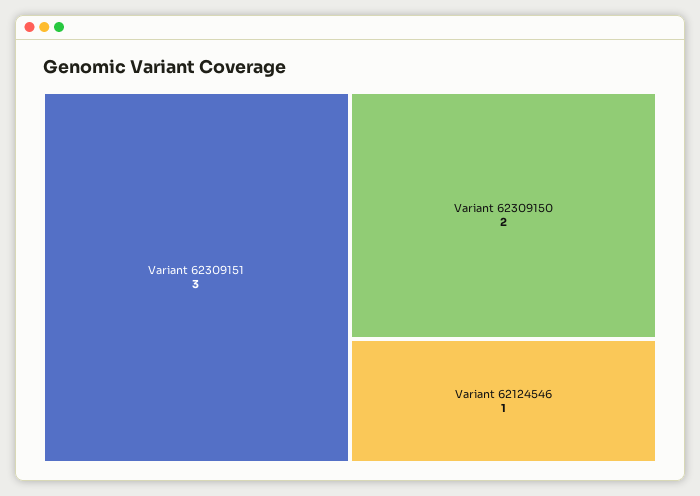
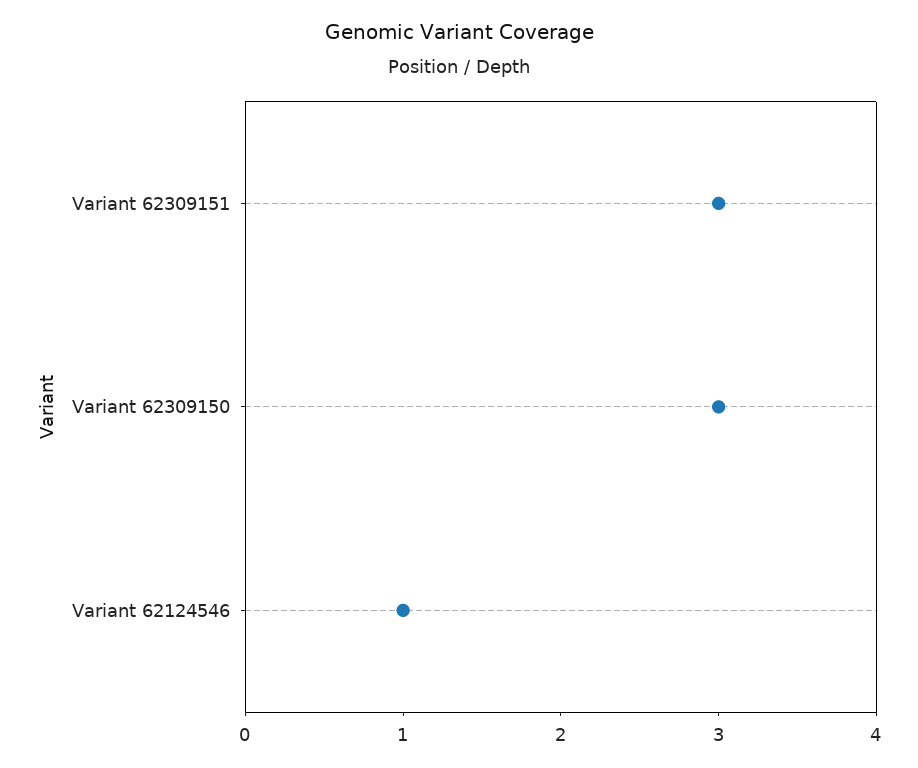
Variant 62309150: 2 -> 3

